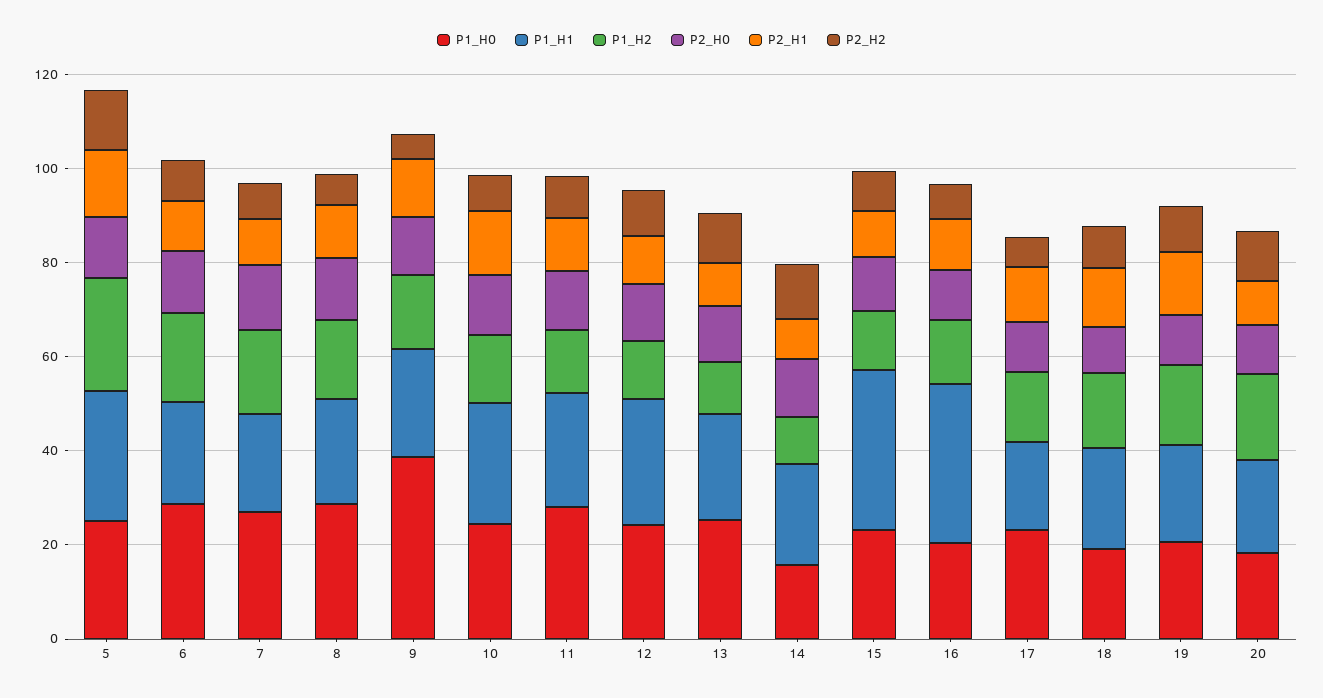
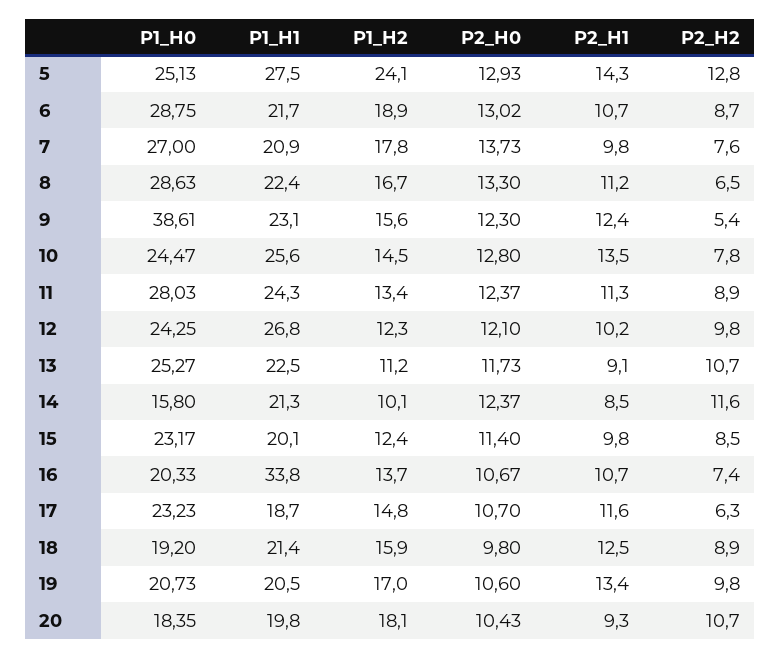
P1_H1, 15: 35 -> 20.1

